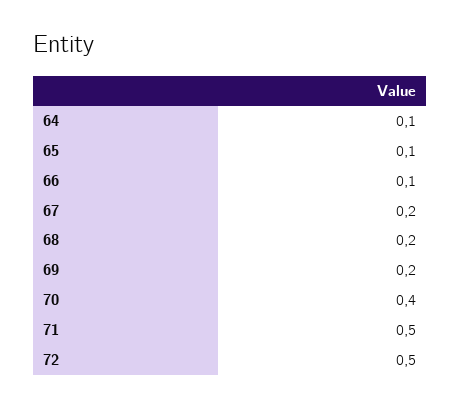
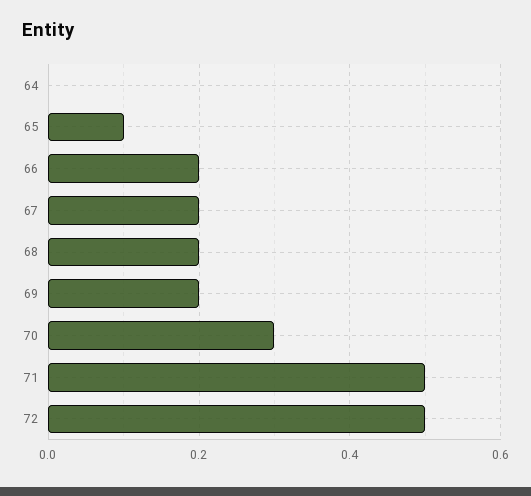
64: 0.1 -> 0
66: 0.1 -> 0.2
70: 0.4 -> 0.3

